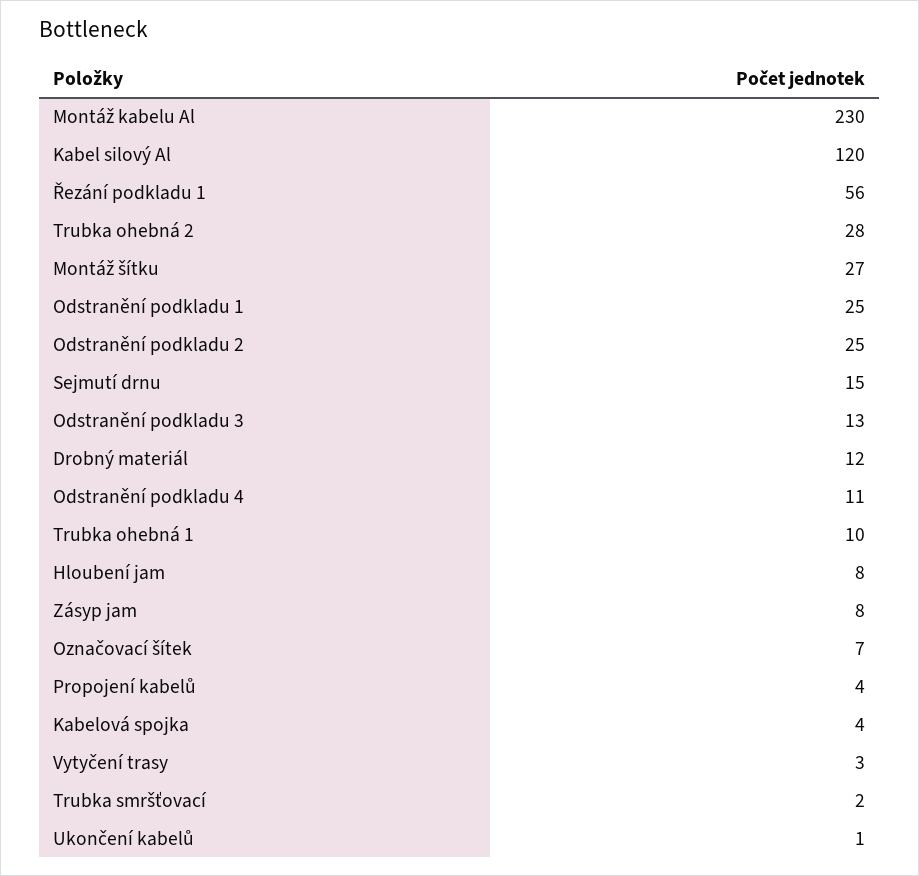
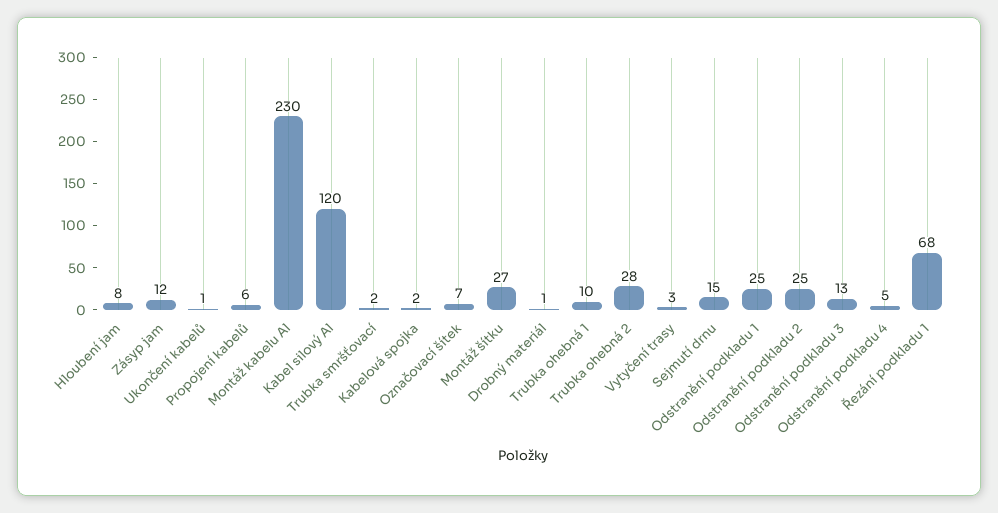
Řezání podkladu 1: 56 -> 68
Drobný materiál: 12 -> 1
Odstranění podkladu 4: 11 -> 5
Zásyp jam: 8 -> 12
Propojení kabelů: 4 -> 6
Kabelová spojka: 4 -> 2

